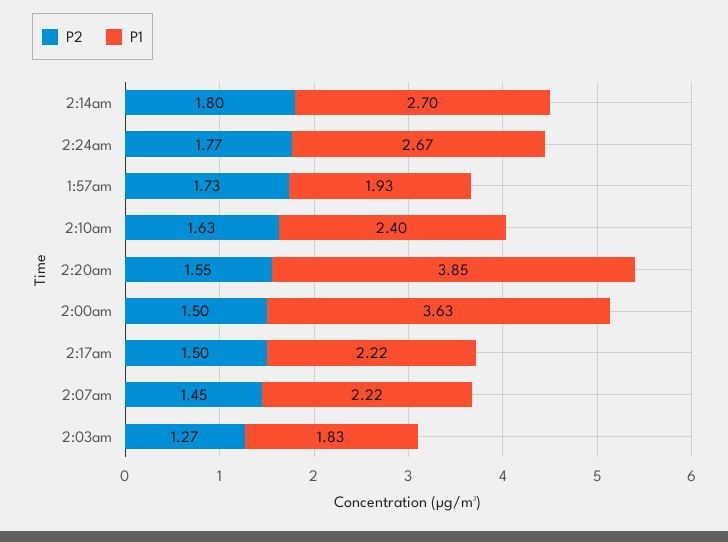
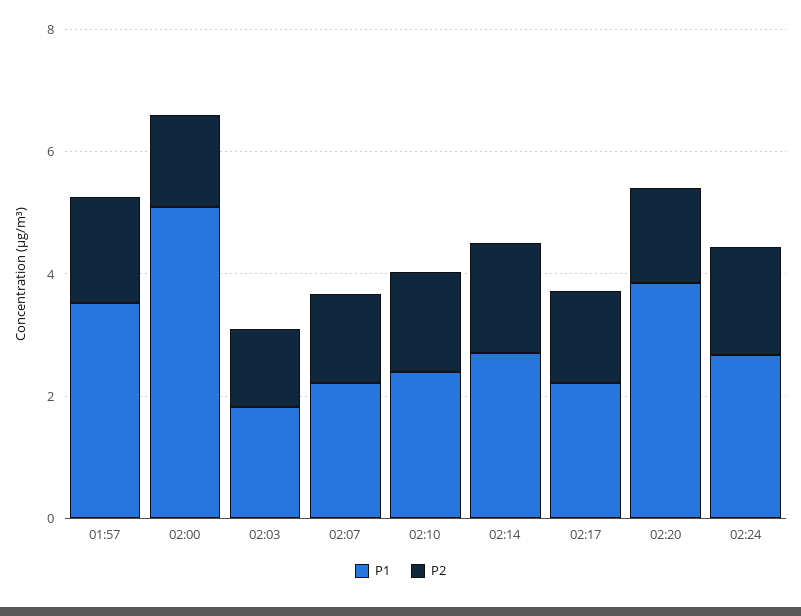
P1, 1:57am: 1.93 -> 3.5
P1, 2:00am: 3.63 -> 5

